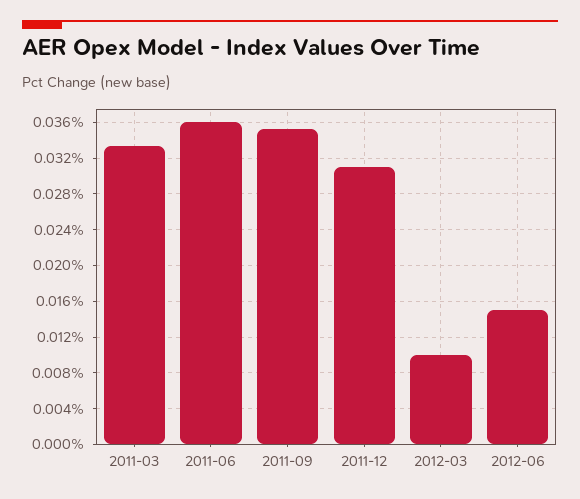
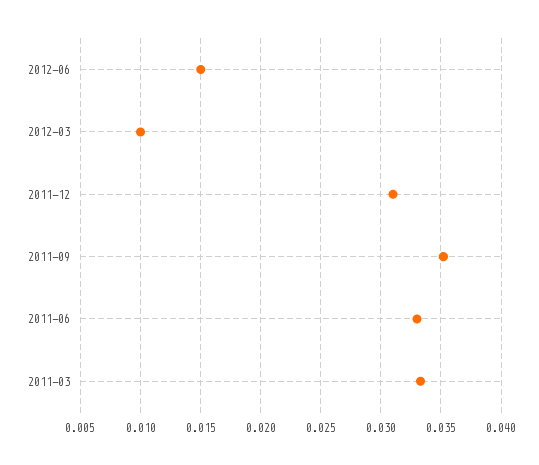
2011-06: 0.036 -> 0.033

